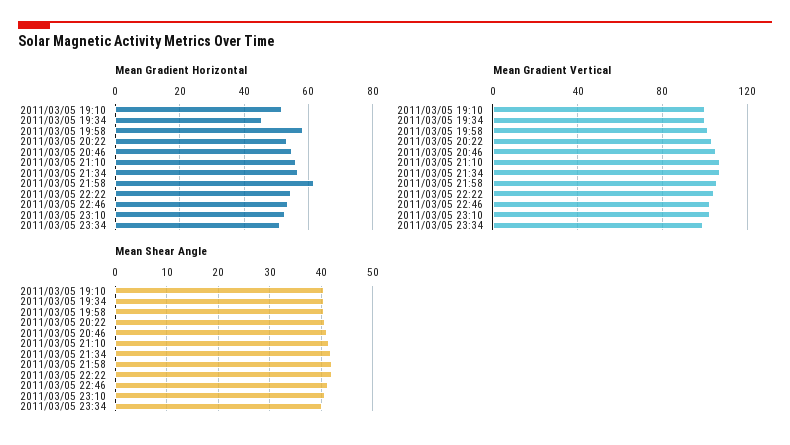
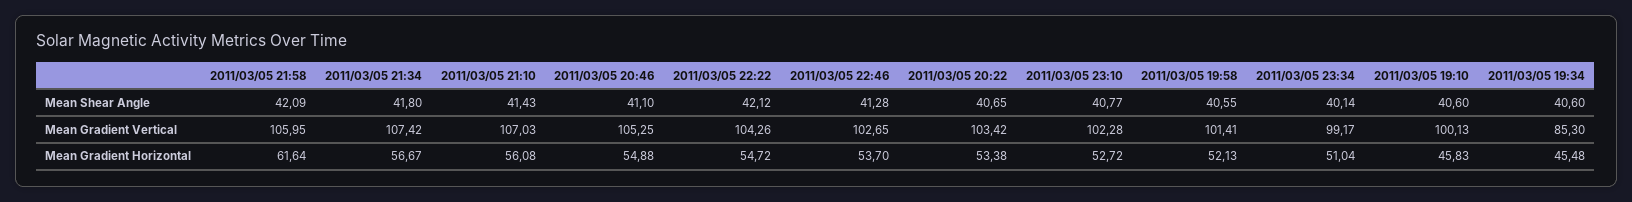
Mean Gradient Horizontal, 2011/03/05 19:10: 52 -> 45.83
Mean Gradient Horizontal, 2011/03/05 19:58: 58 -> 52.13
Mean Gradient Vertical, 2011/03/05 19:34: 100 -> 85.3

